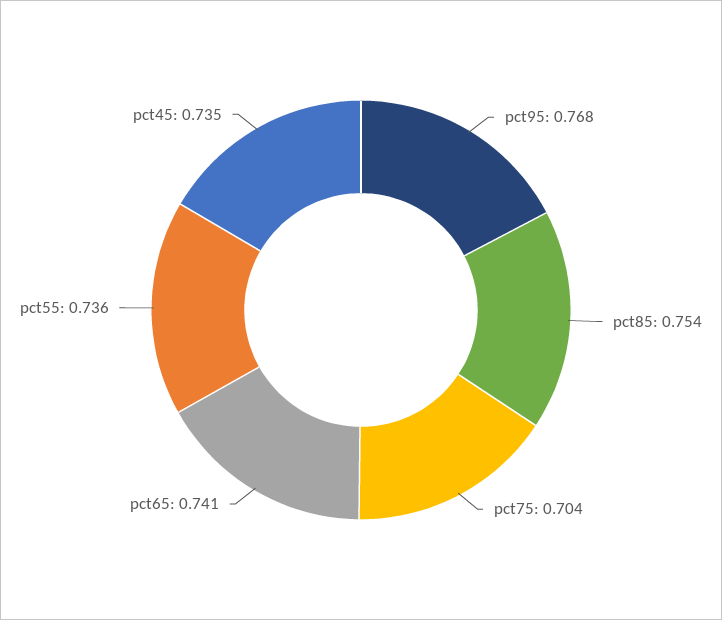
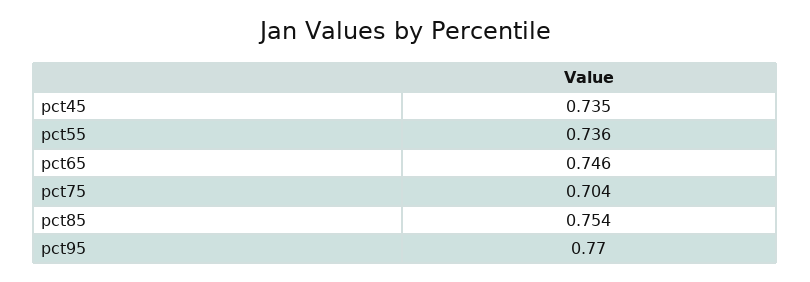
pct95: 0.768 -> 0.77
pct65: 0.741 -> 0.746

